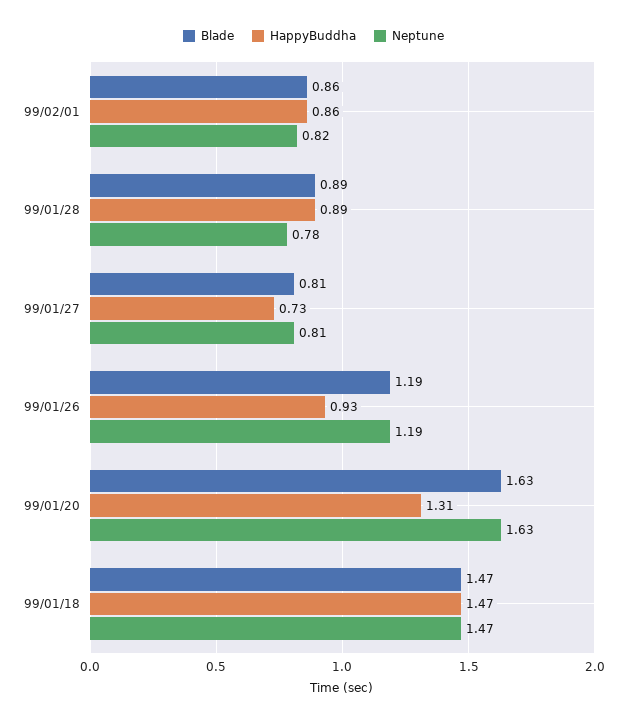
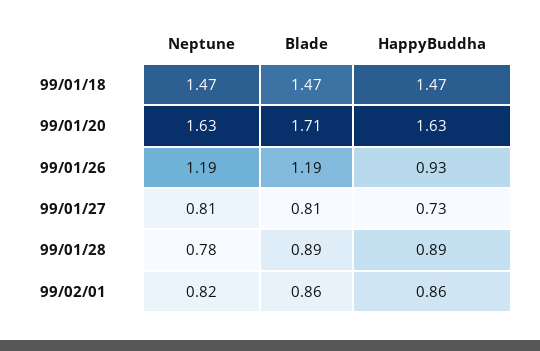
Blade, 99/01/20: 1.63 -> 1.71
HappyBuddha, 99/01/20: 1.31 -> 1.63

